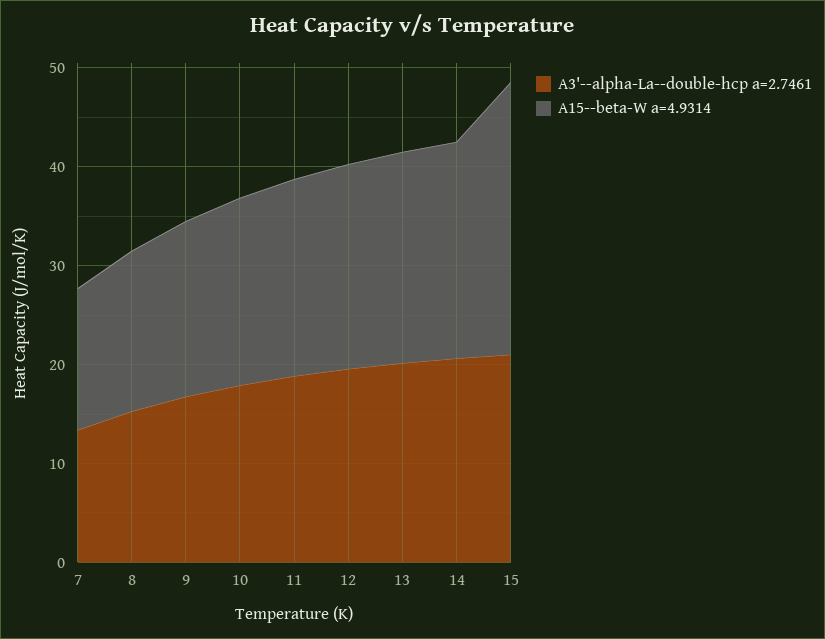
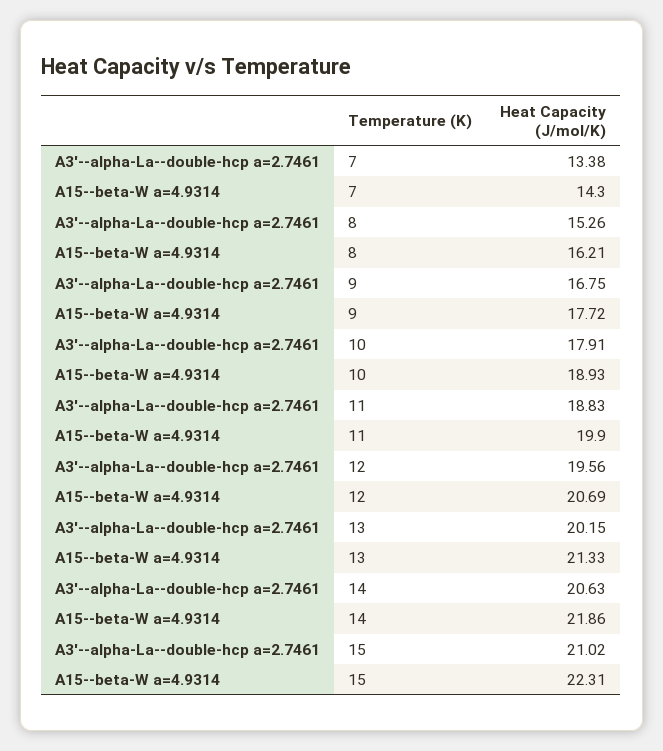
A15--beta-W a=4.9314, 15: 28 -> 22.31

